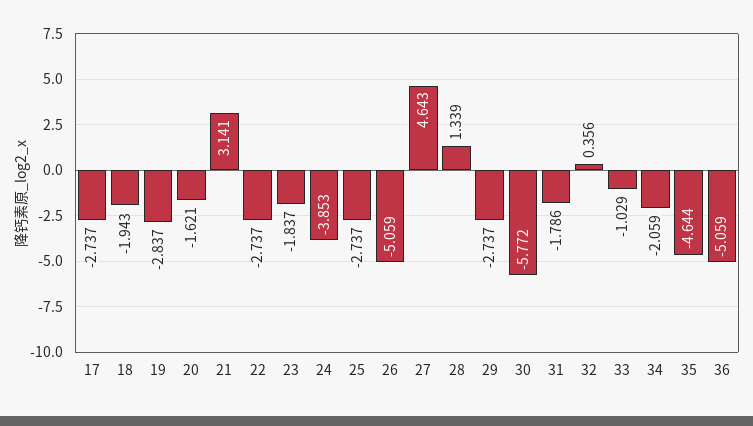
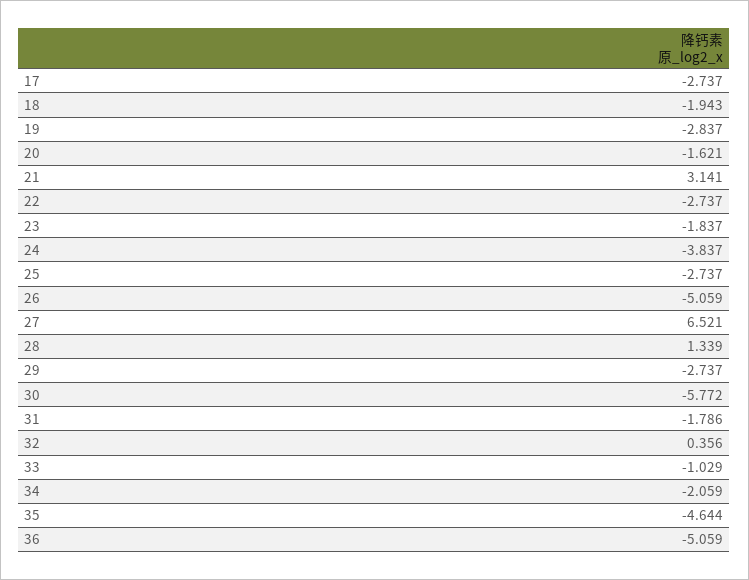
24: -3.853 -> -3.837
27: 4.643 -> 6.521

